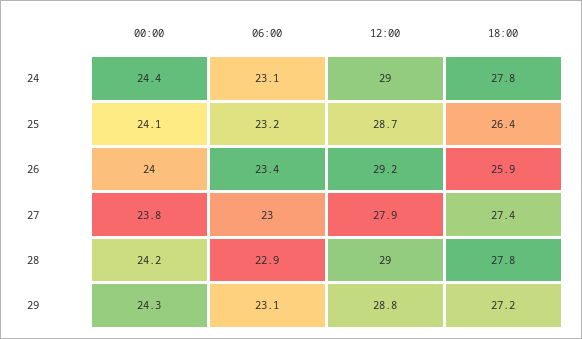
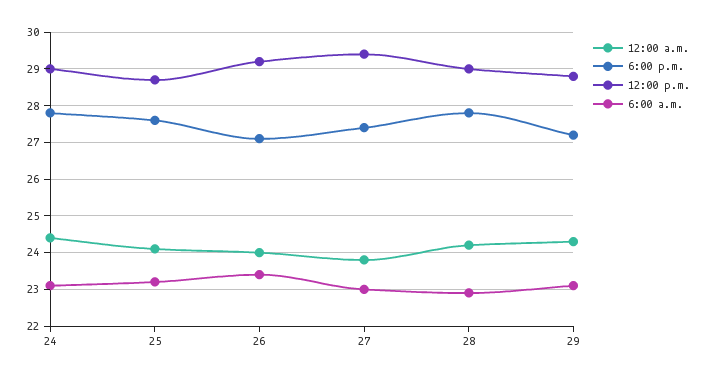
18:00, 25: 26.4 -> 27.5
18:00, 26: 25.9 -> 27
12:00, 27: 27.9 -> 29.5

